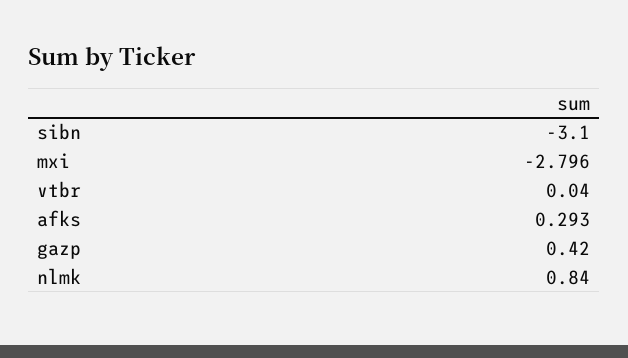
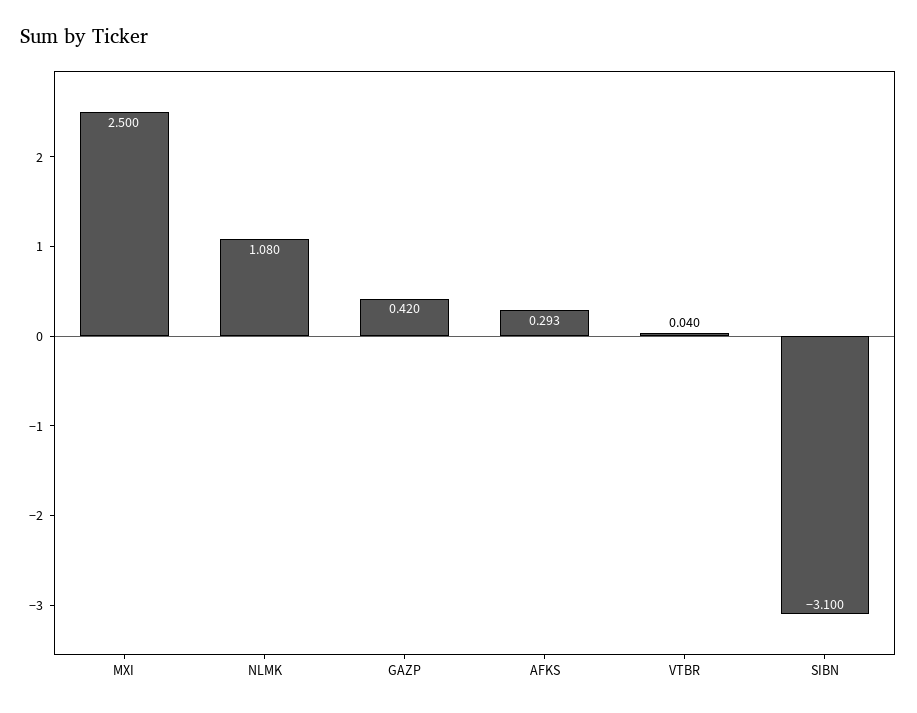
mxi: -2.796 -> 2.5
nlmk: 0.84 -> 1.08

